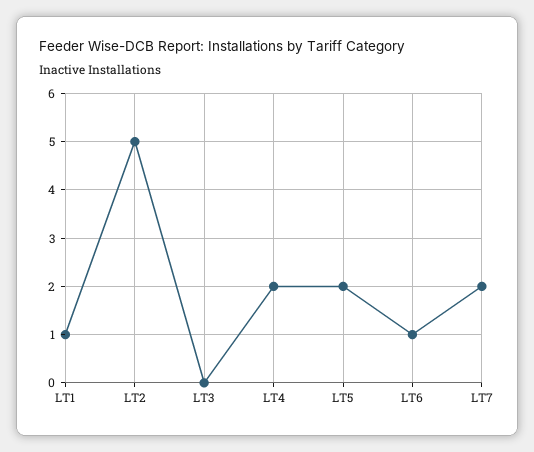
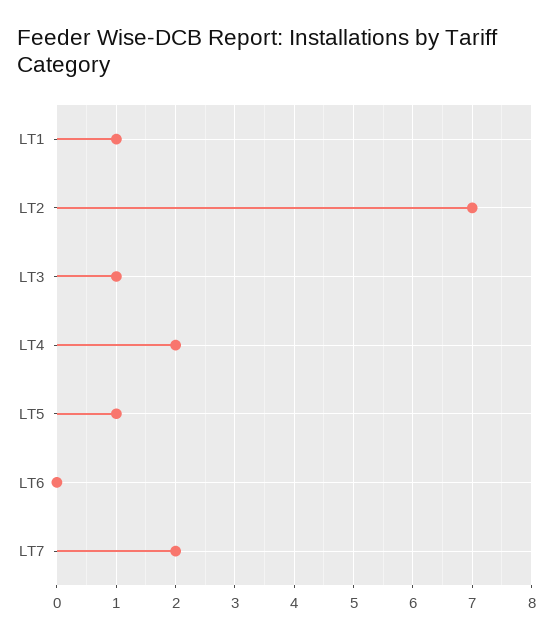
LT2: 5 -> 7
LT3: 0 -> 1
LT5: 2 -> 1
LT6: 1 -> 0

